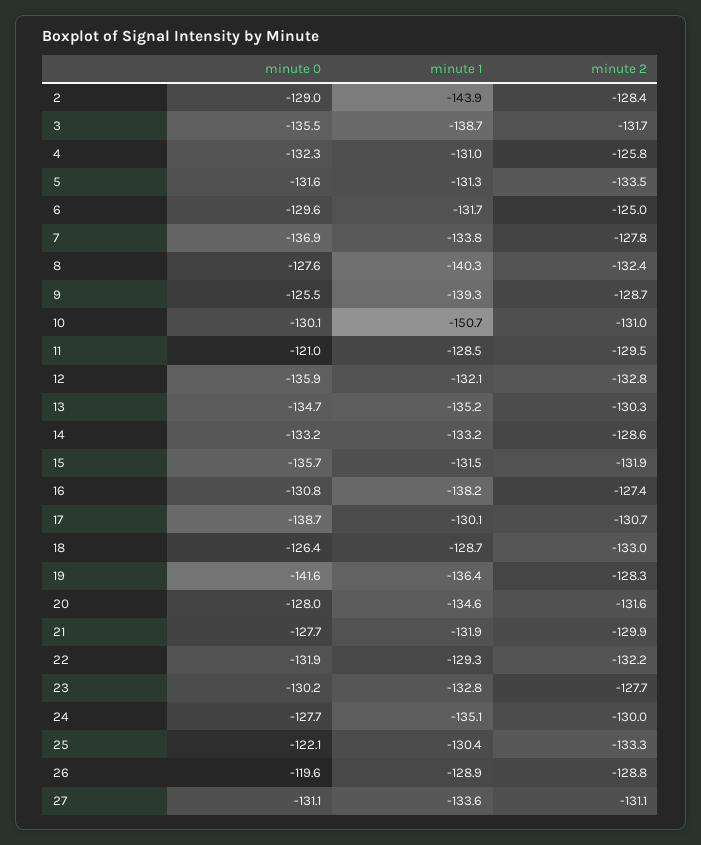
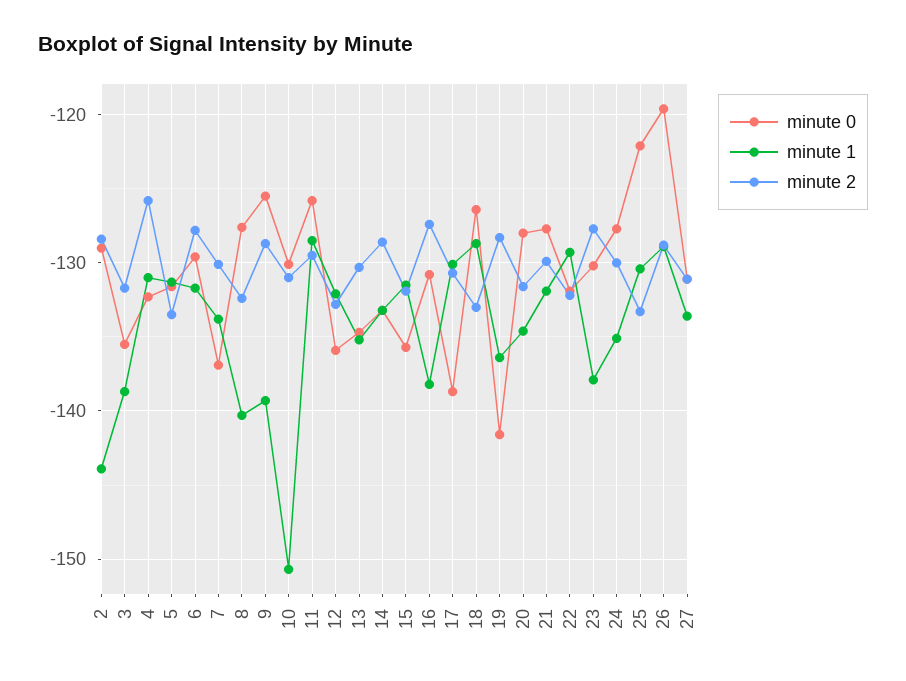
minute 2, 6: -125 -> -128
minute 2, 7: -127.8 -> -130
minute 0, 11: -121 -> -126
minute 1, 23: -132.8 -> -138

